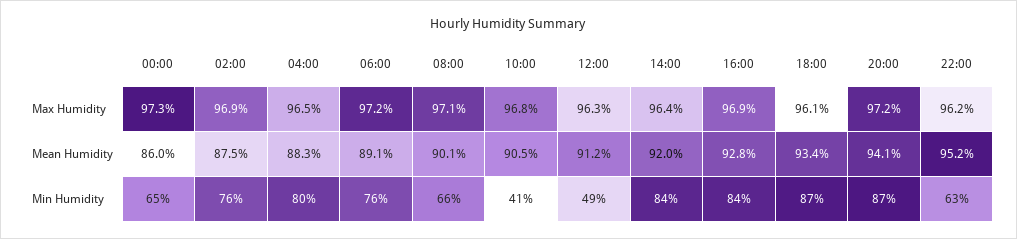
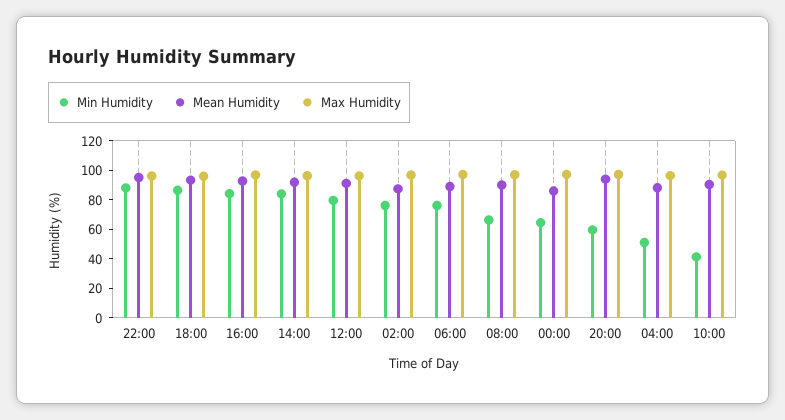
Min Humidity, 04:00: 80 -> 50
Min Humidity, 12:00: 49 -> 80
Min Humidity, 20:00: 87 -> 60
Min Humidity, 22:00: 63 -> 90

